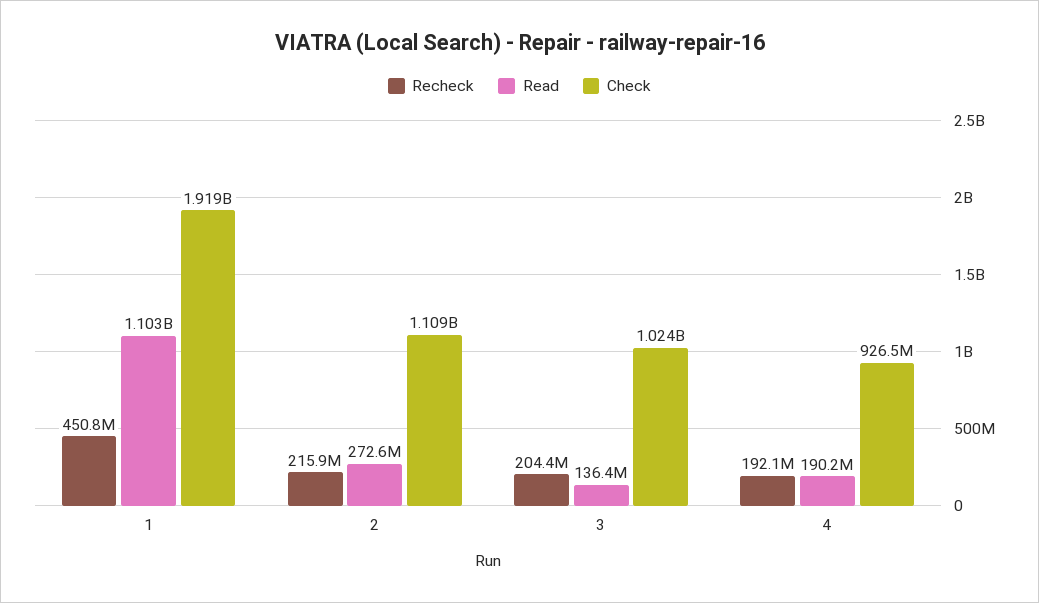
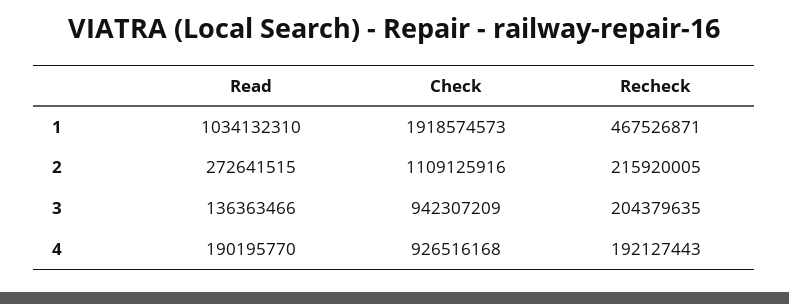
Recheck, 1: 450800000 -> 467526871
Read, 1: 1103000000 -> 1034132310
Check, 3: 1024000000 -> 942307209

